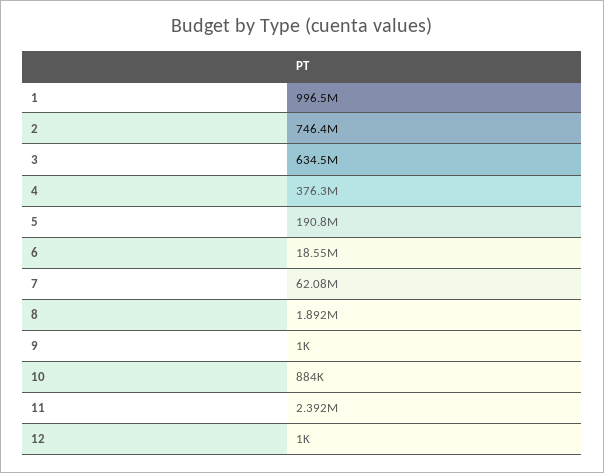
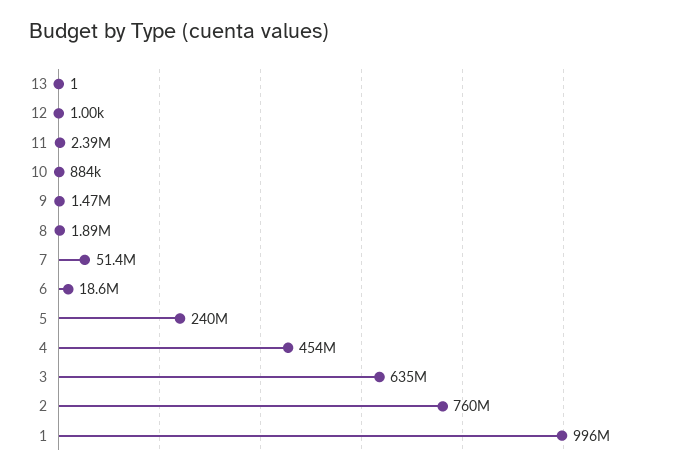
2: 746400000 -> 760000000
4: 376300000 -> 454000000
5: 190800000 -> 240000000
7: 62080000 -> 51400000
9: 1000 -> 1470000
13: none -> 1

